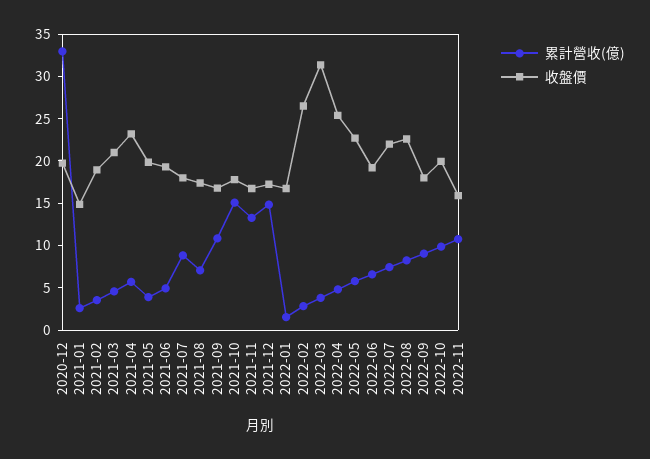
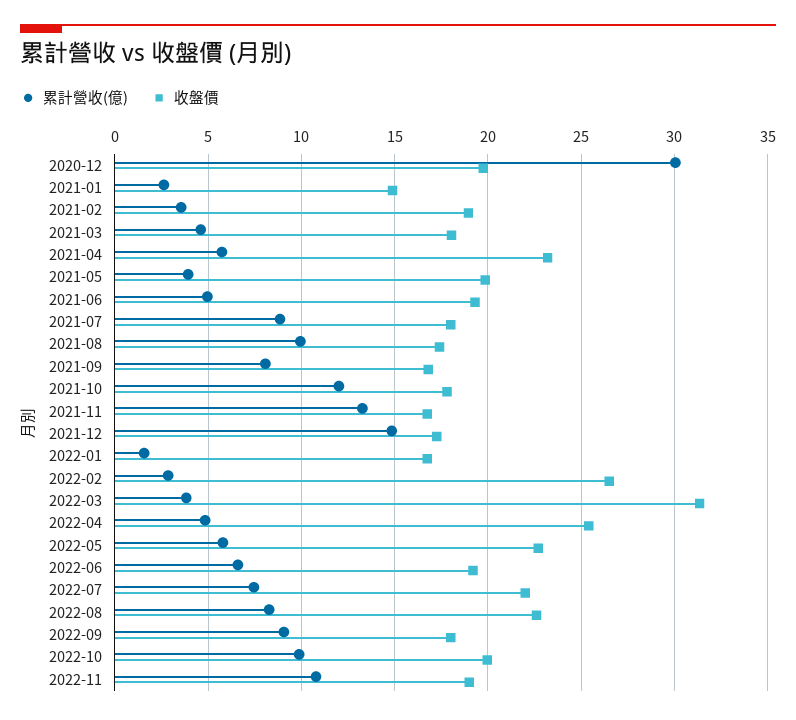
累計營收(億), 2020-12: 33 -> 30
收盤價, 2021-03: 21 -> 18
累計營收(億), 2021-08: 7 -> 10
累計營收(億), 2021-09: 11 -> 8
累計營收(億), 2021-10: 15 -> 12
收盤價, 2022-11: 16 -> 19

